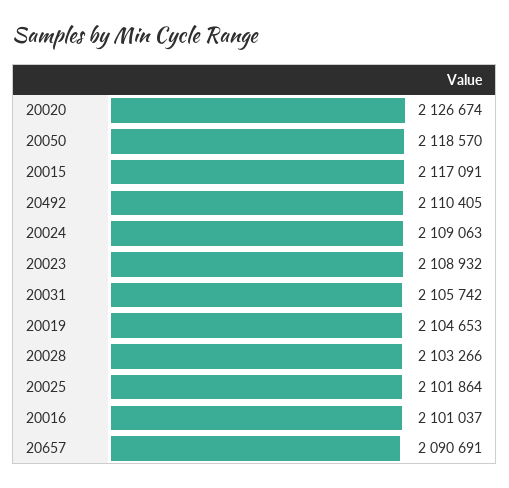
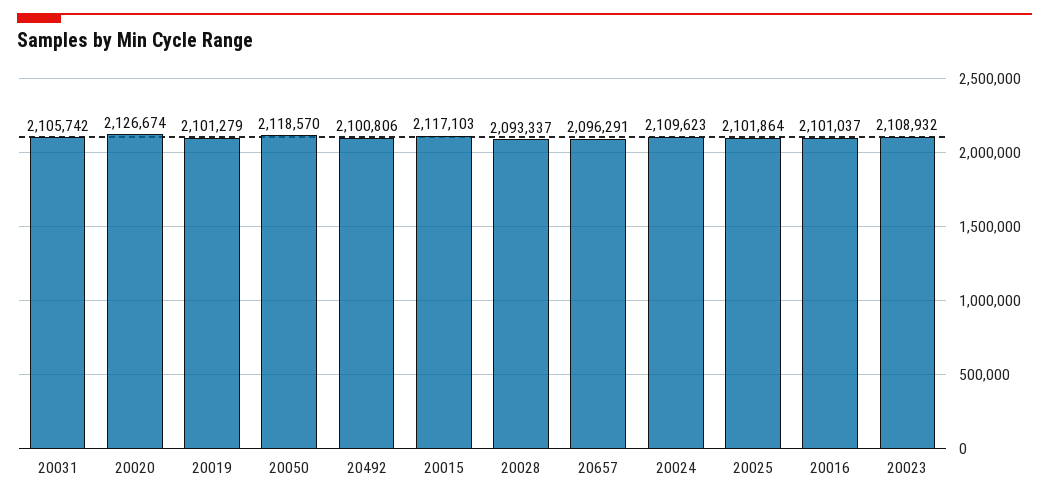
20015: 2117091 -> 2117103
20492: 2110405 -> 2100806
20024: 2109063 -> 2109623
20019: 2104653 -> 2101279
20028: 2103266 -> 2093337
20657: 2090691 -> 2096291

